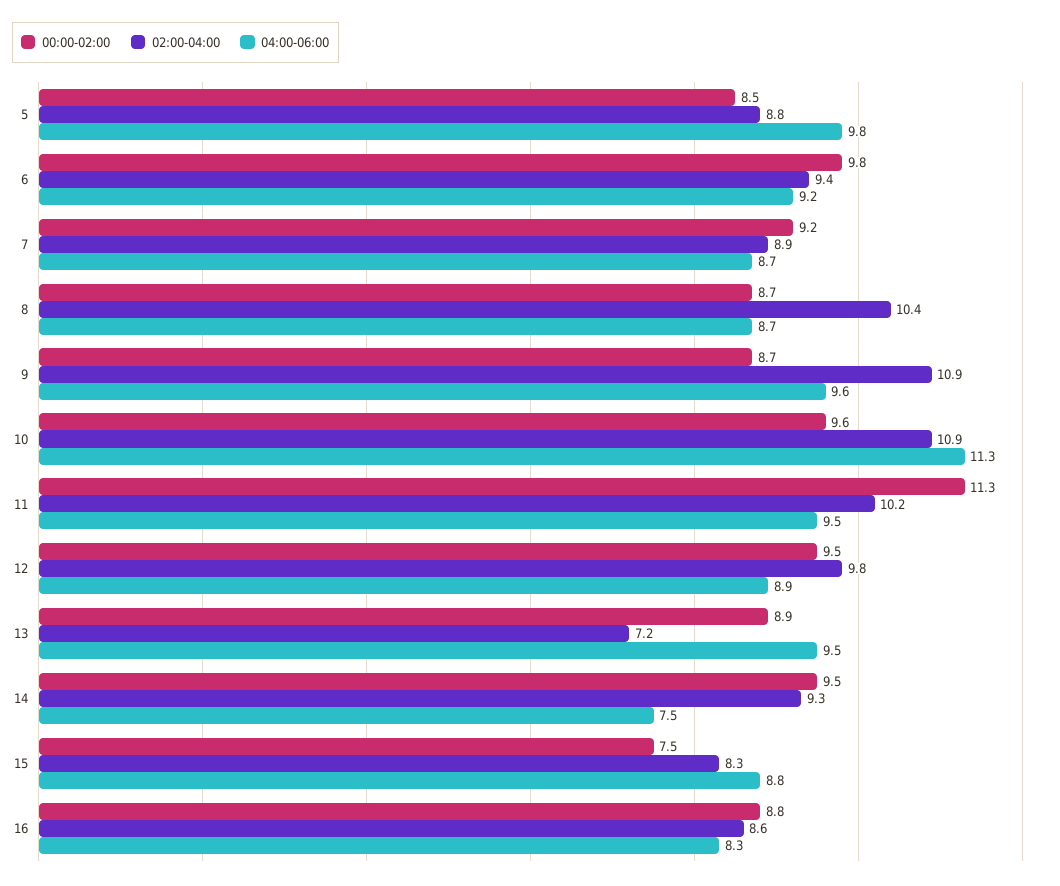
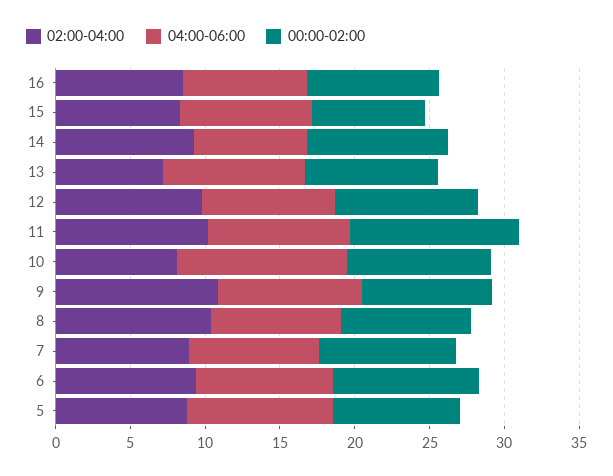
02:00-04:00, 10: 10.9 -> 8

